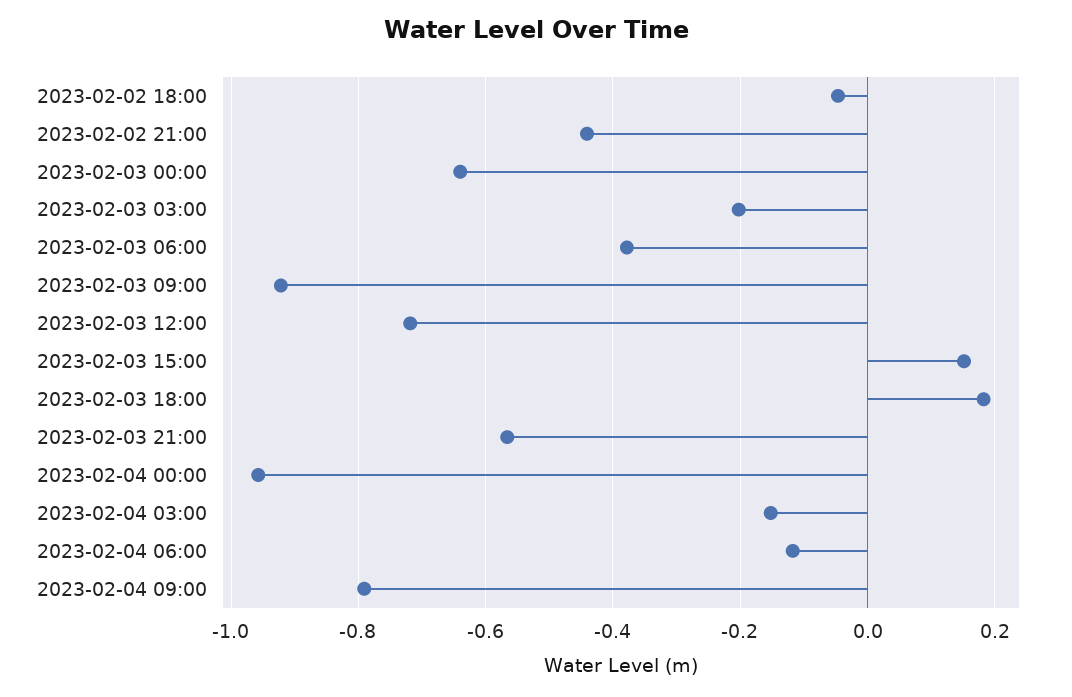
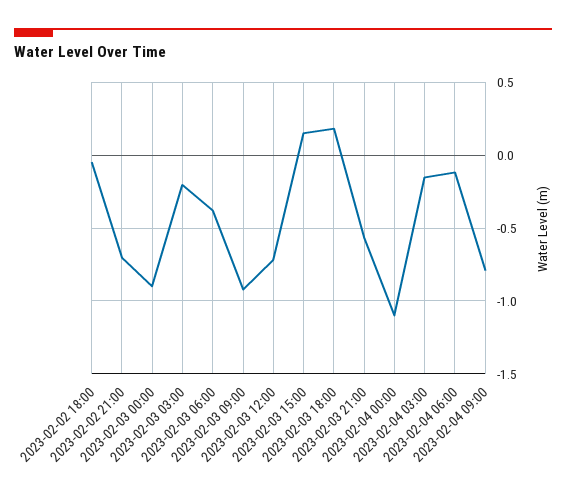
2023-02-02 21:00: -0.44 -> -0.7
2023-02-03 00:00: -0.64 -> -0.9
2023-02-04 00:00: -0.96 -> -1.1

